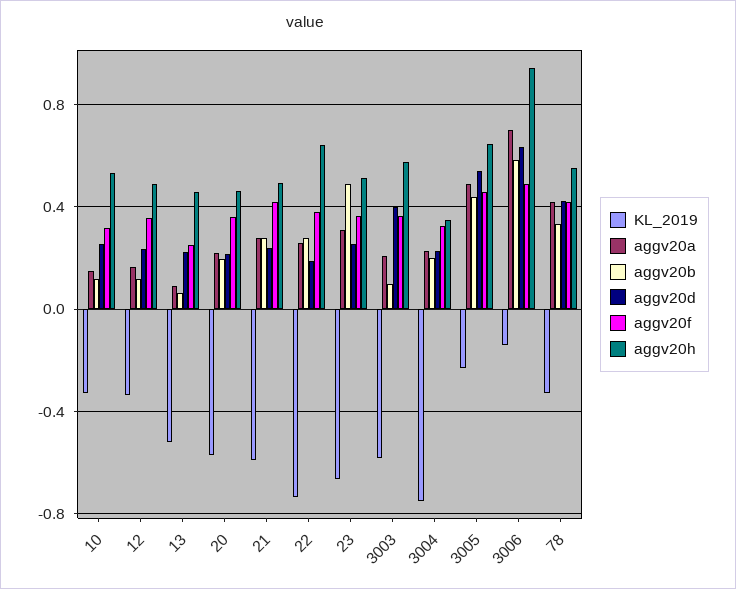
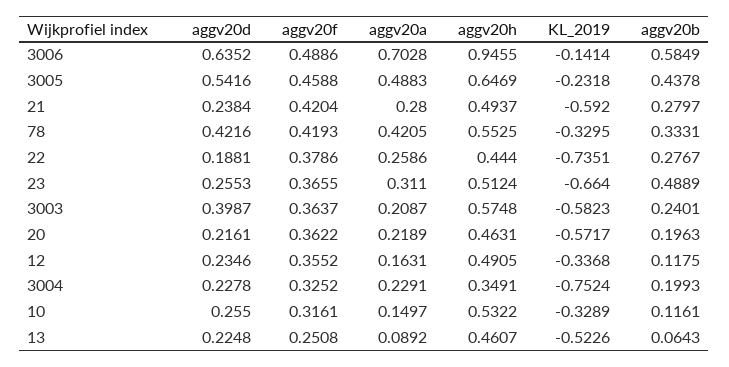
aggv20h, 22: 0.65 -> 0.444
aggv20b, 3003: 0.1 -> 0.2401

